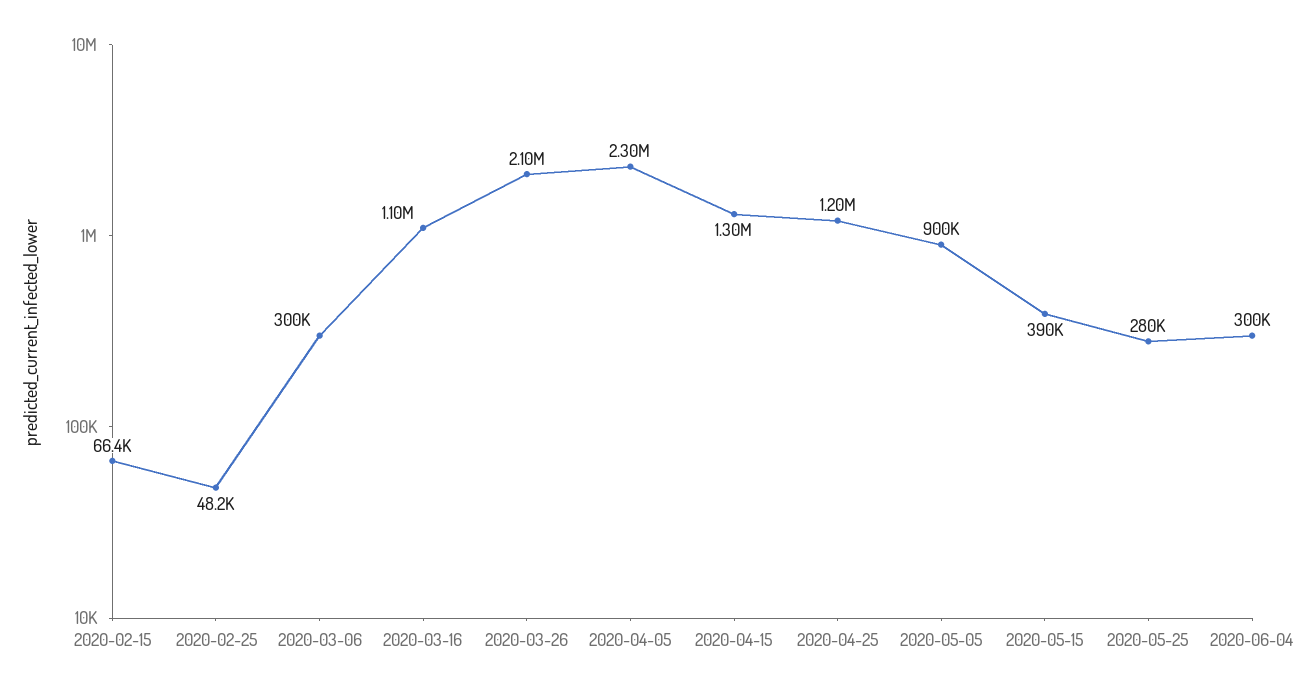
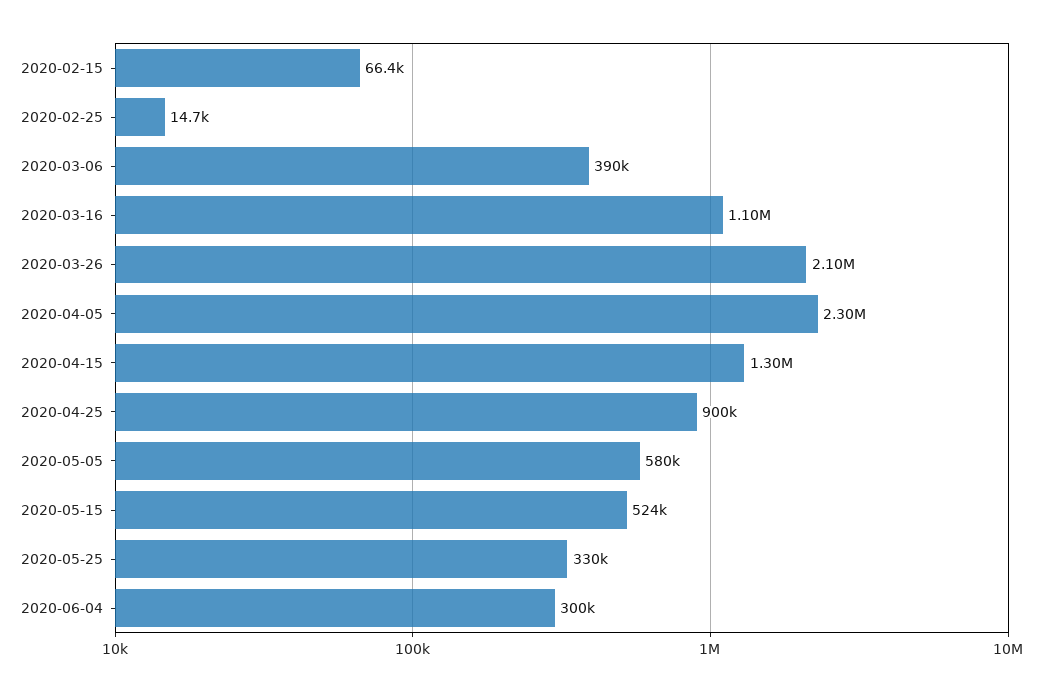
2020-02-25: 48200 -> 14700
2020-03-06: 300000 -> 390000
2020-04-25: 1200000 -> 900000
2020-05-05: 900000 -> 580000
2020-05-15: 390000 -> 524000
2020-05-25: 280000 -> 330000

